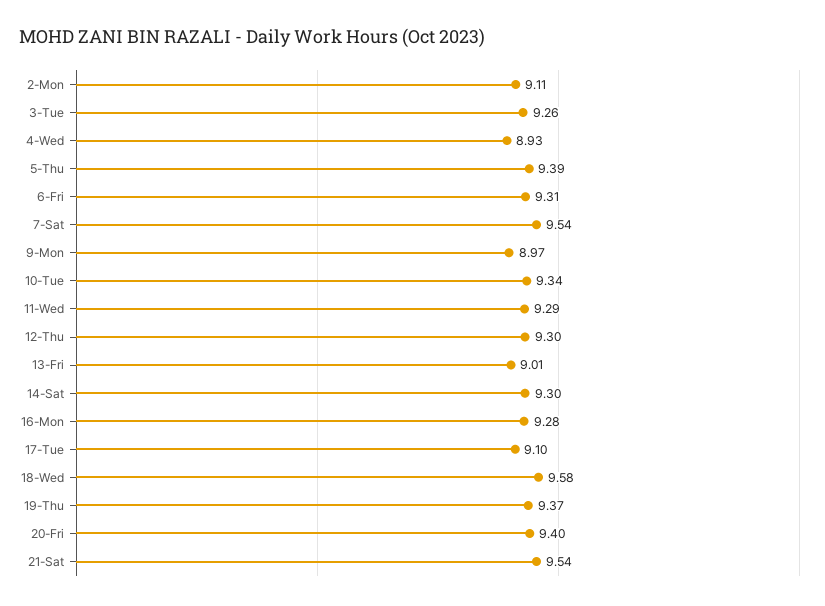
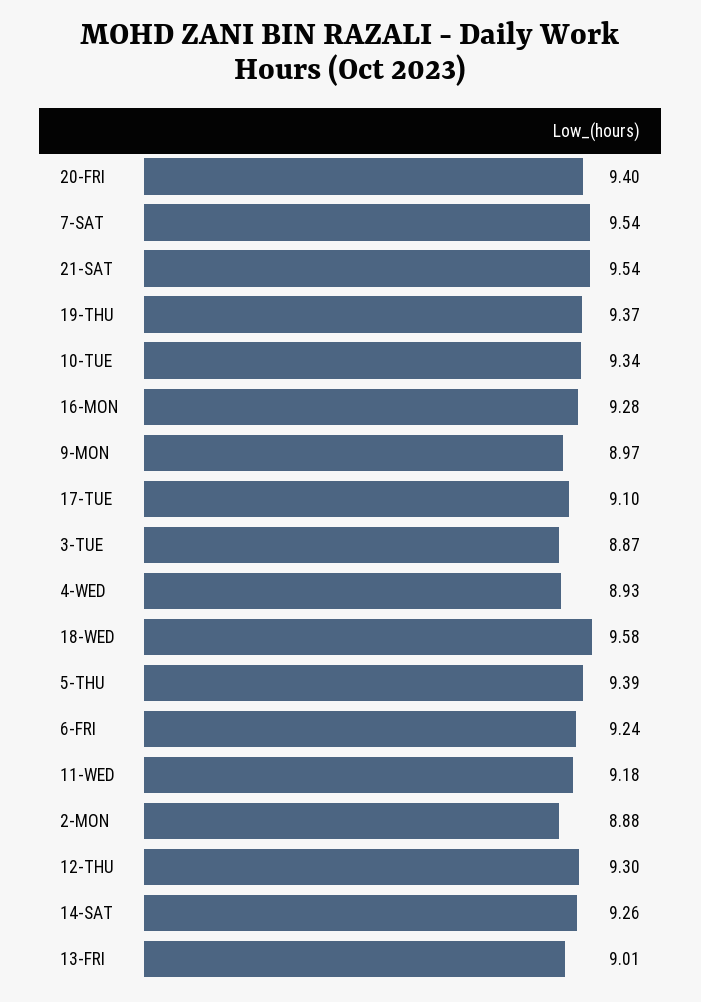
2-Mon: 9.11 -> 8.88
3-Tue: 9.26 -> 8.87
6-Fri: 9.31 -> 9.24
11-Wed: 9.29 -> 9.18
14-Sat: 9.3 -> 9.26

